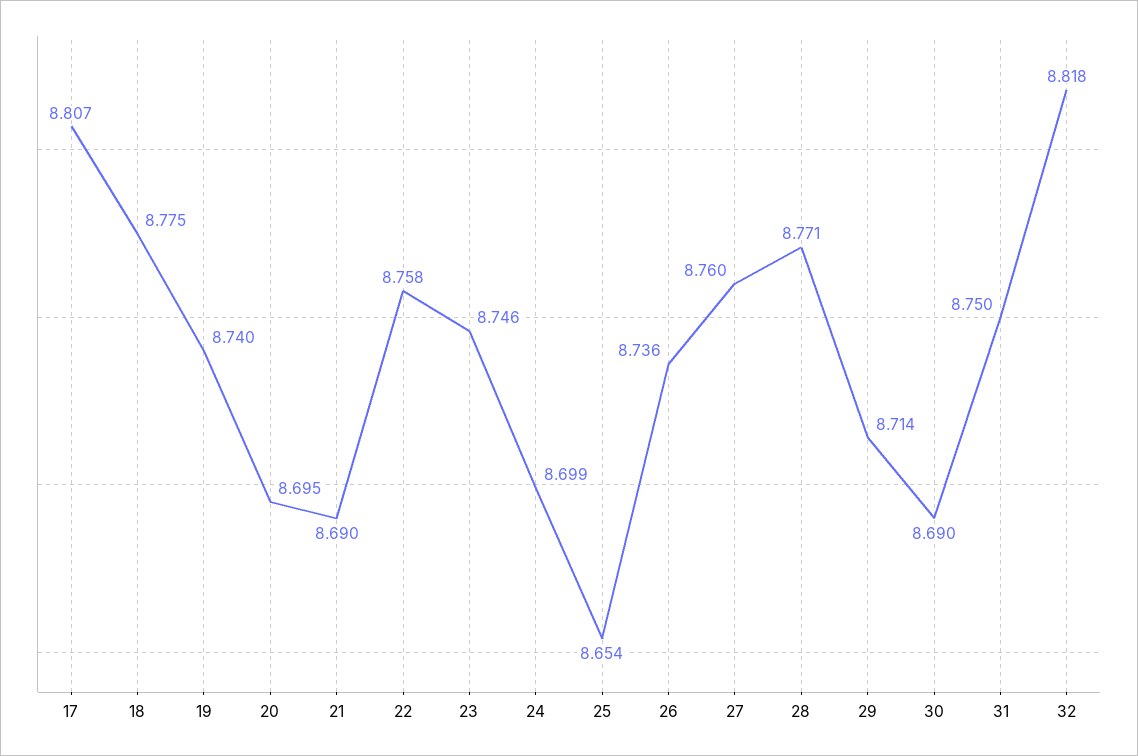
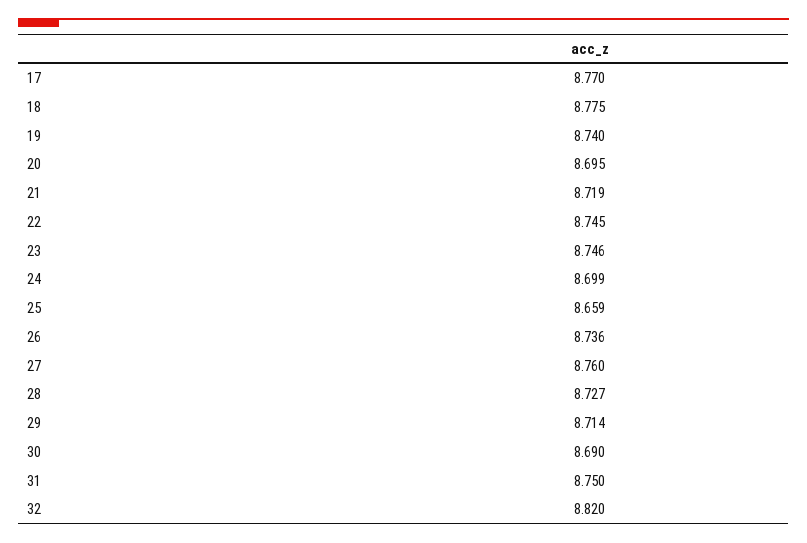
17: 8.807 -> 8.77
21: 8.69 -> 8.719
22: 8.758 -> 8.745
25: 8.654 -> 8.659
28: 8.771 -> 8.727
32: 8.818 -> 8.82

